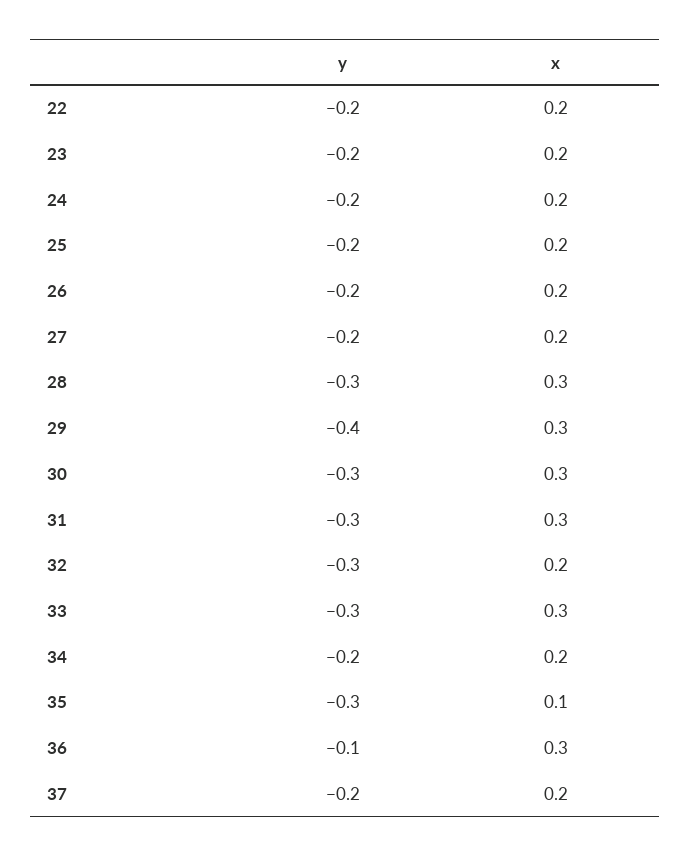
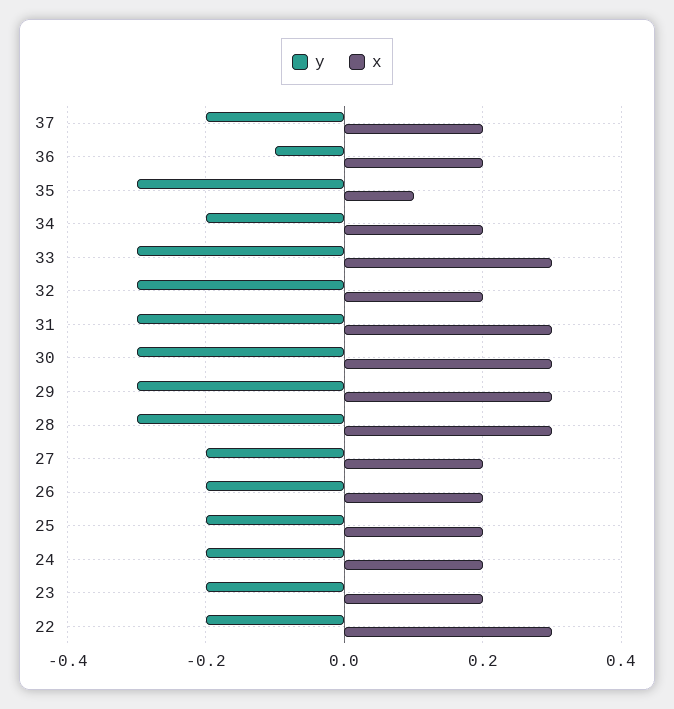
x, 22: 0.2 -> 0.3
y, 29: -0.4 -> -0.3
x, 36: 0.3 -> 0.2

